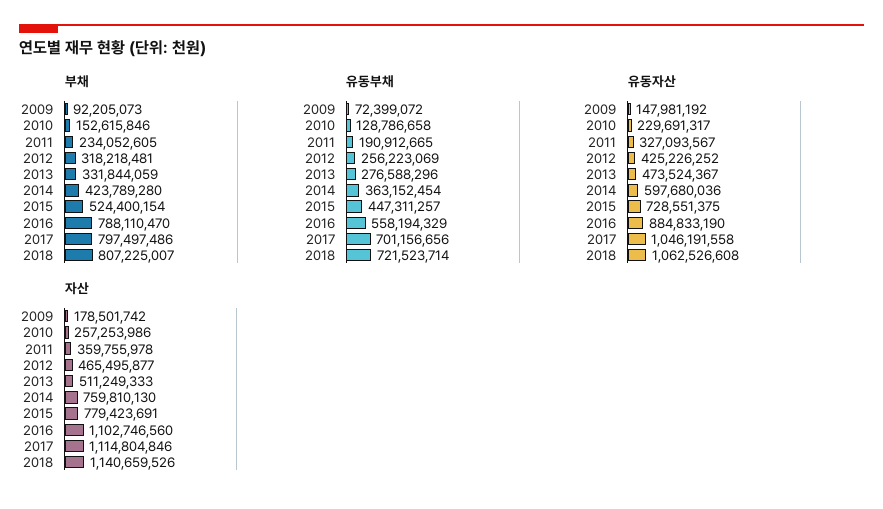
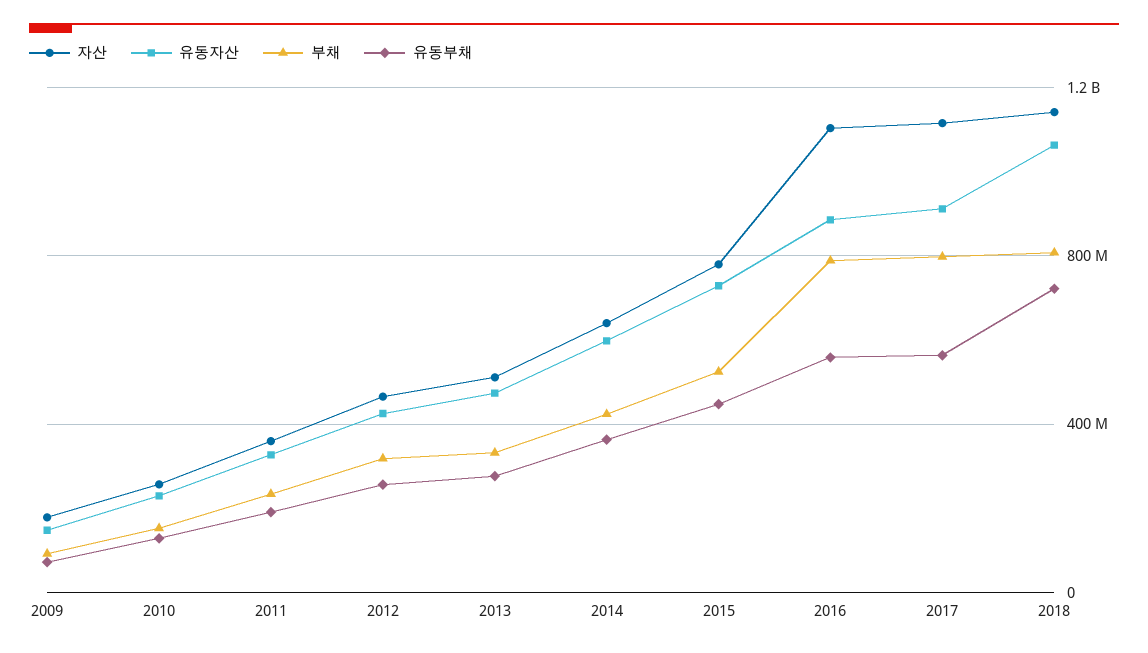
유동부채, 2017: 701156656 -> 550000000
유동자산, 2017: 1046191558 -> 900000000
자산, 2014: 759810130 -> 650000000

